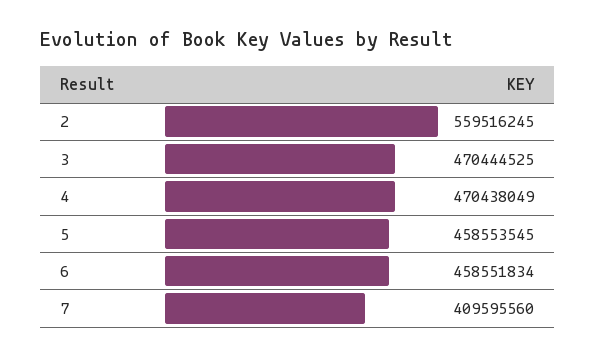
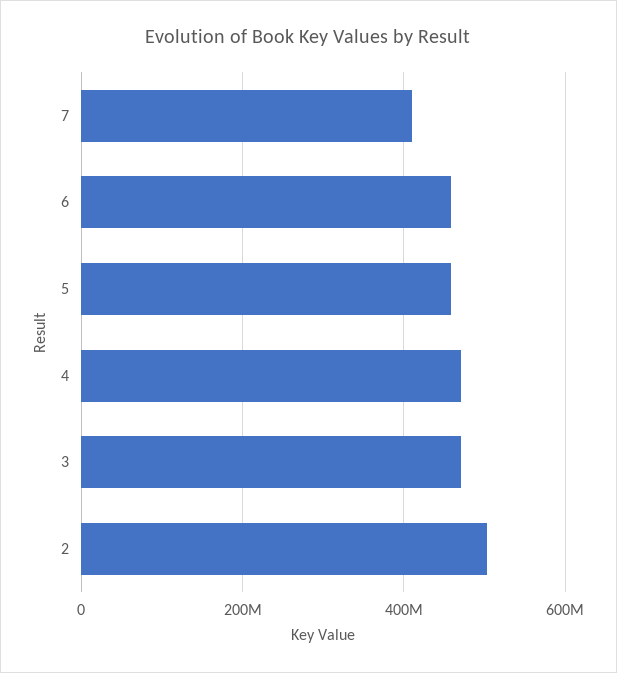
2: 559516245 -> 500000000

